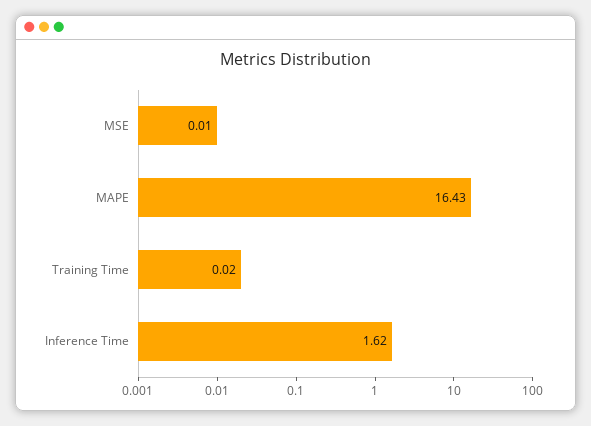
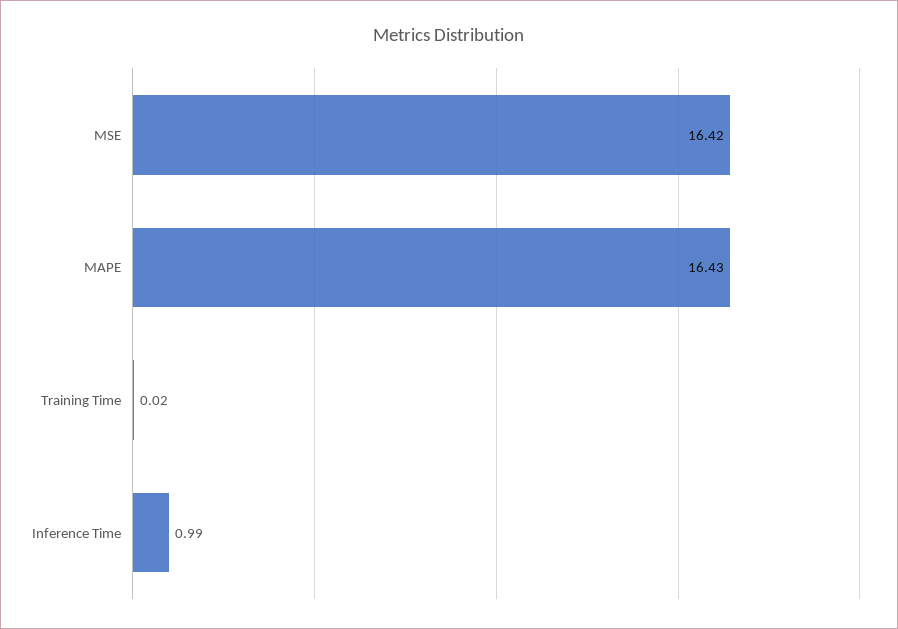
MSE: 0.01 -> 16.42
Inference Time: 1.62 -> 0.99

